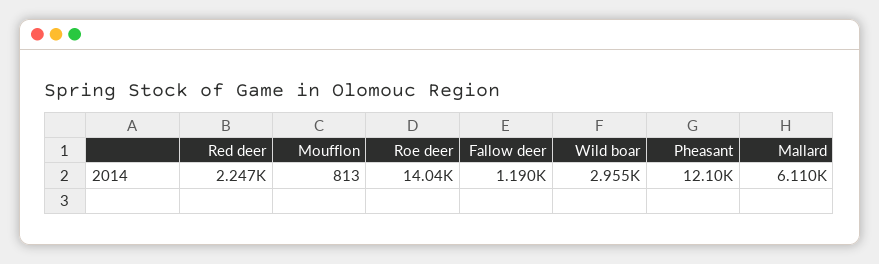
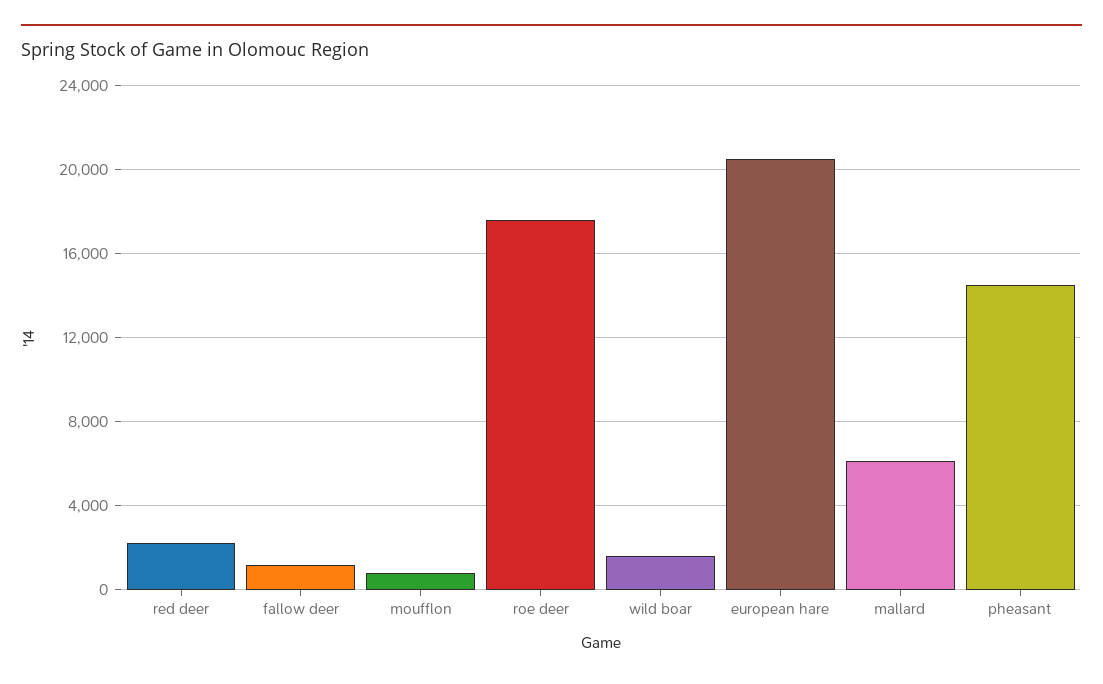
Roe deer: 14040 -> 17500
Wild boar: 2955 -> 1500
Pheasant: 12100 -> 14500
european hare: none -> 20500

